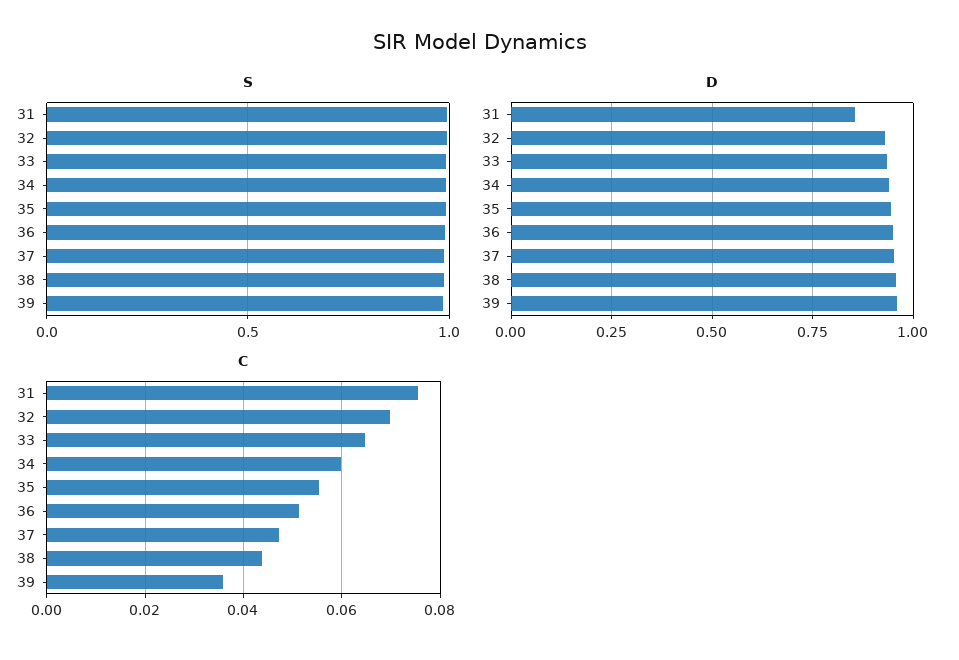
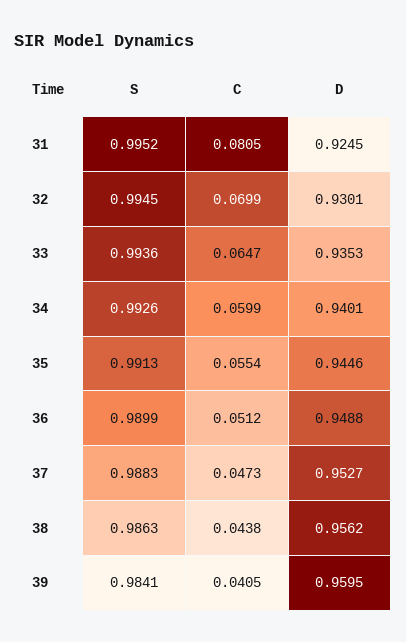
D, 31: 0.85 -> 0.9245
C, 31: 0.076 -> 0.0805
C, 39: 0.036 -> 0.0405

